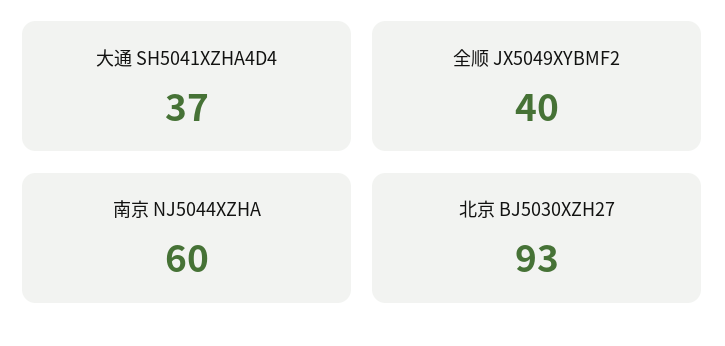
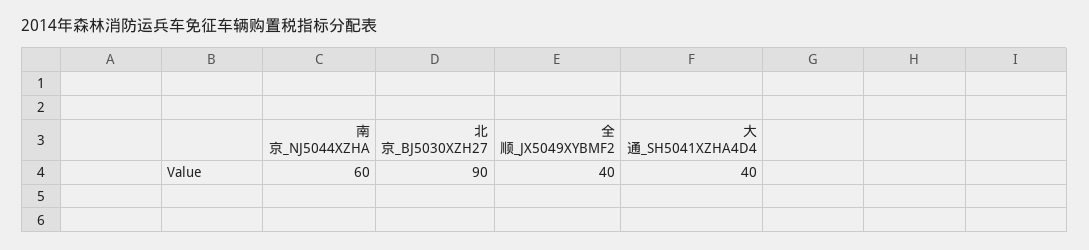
大通 SH5041XZHA4D4: 37 -> 40
北京 BJ5030XZH27: 93 -> 90

